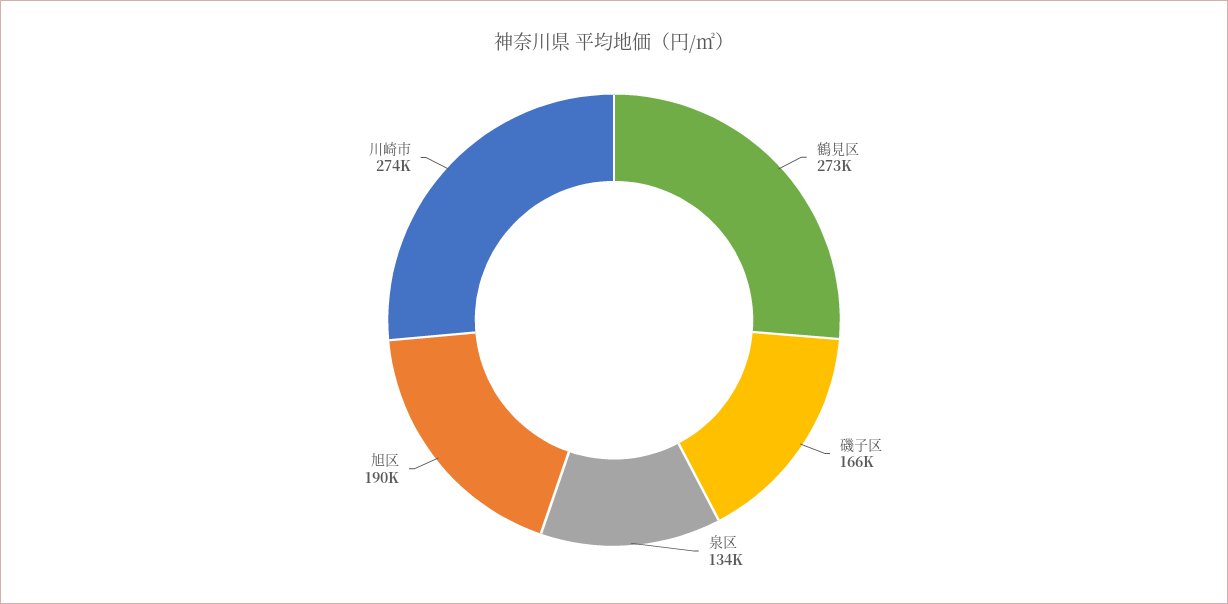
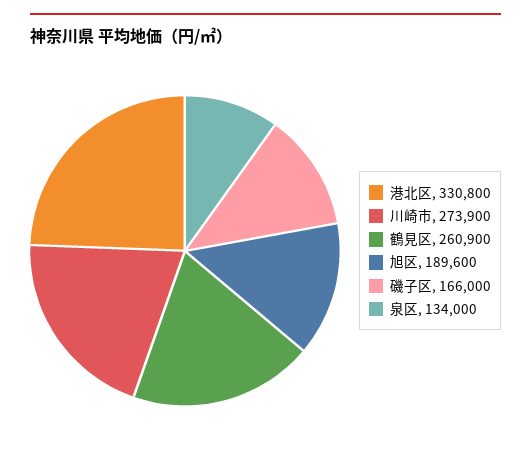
鶴見区: 273000 -> 260900
港北区: none -> 330800

